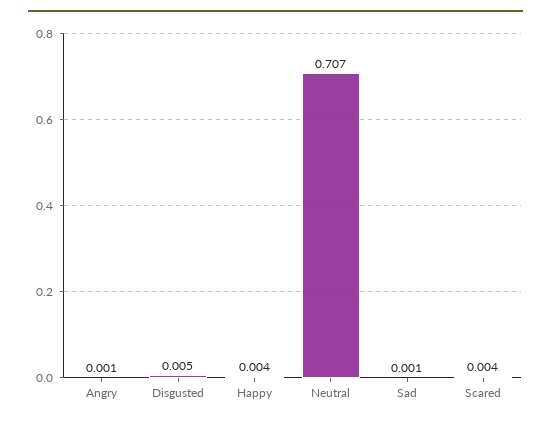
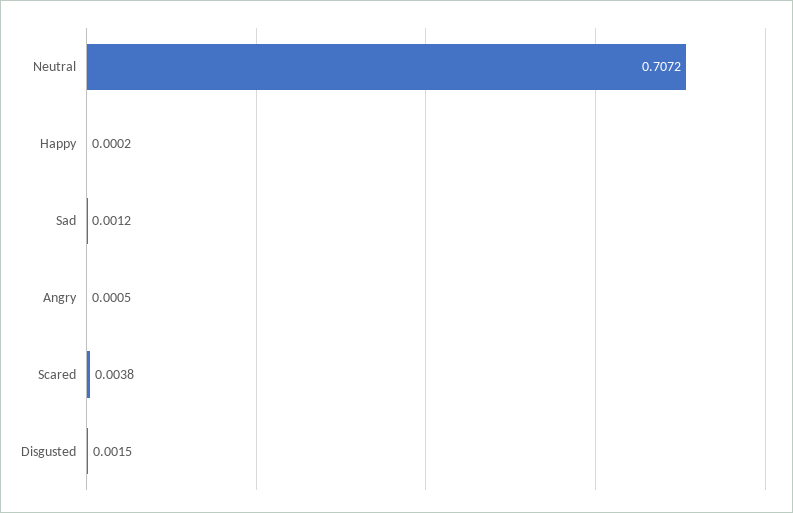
Disgusted: 0.005 -> 0.0015
Happy: 0.004 -> 0.0002

